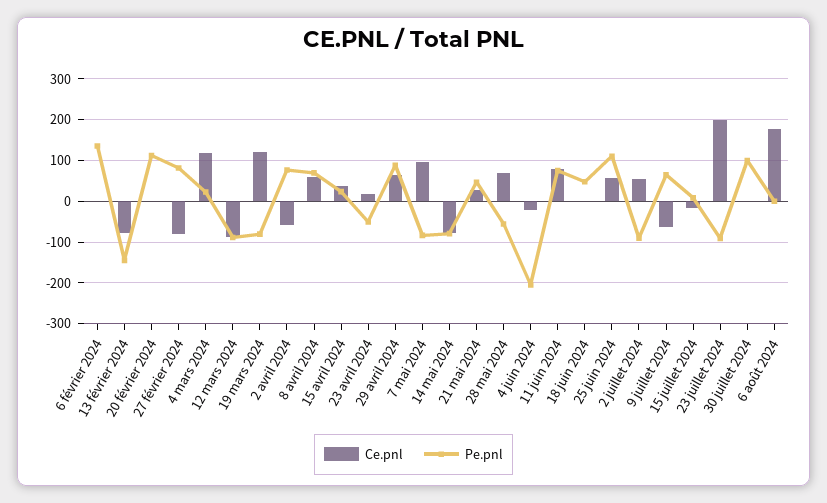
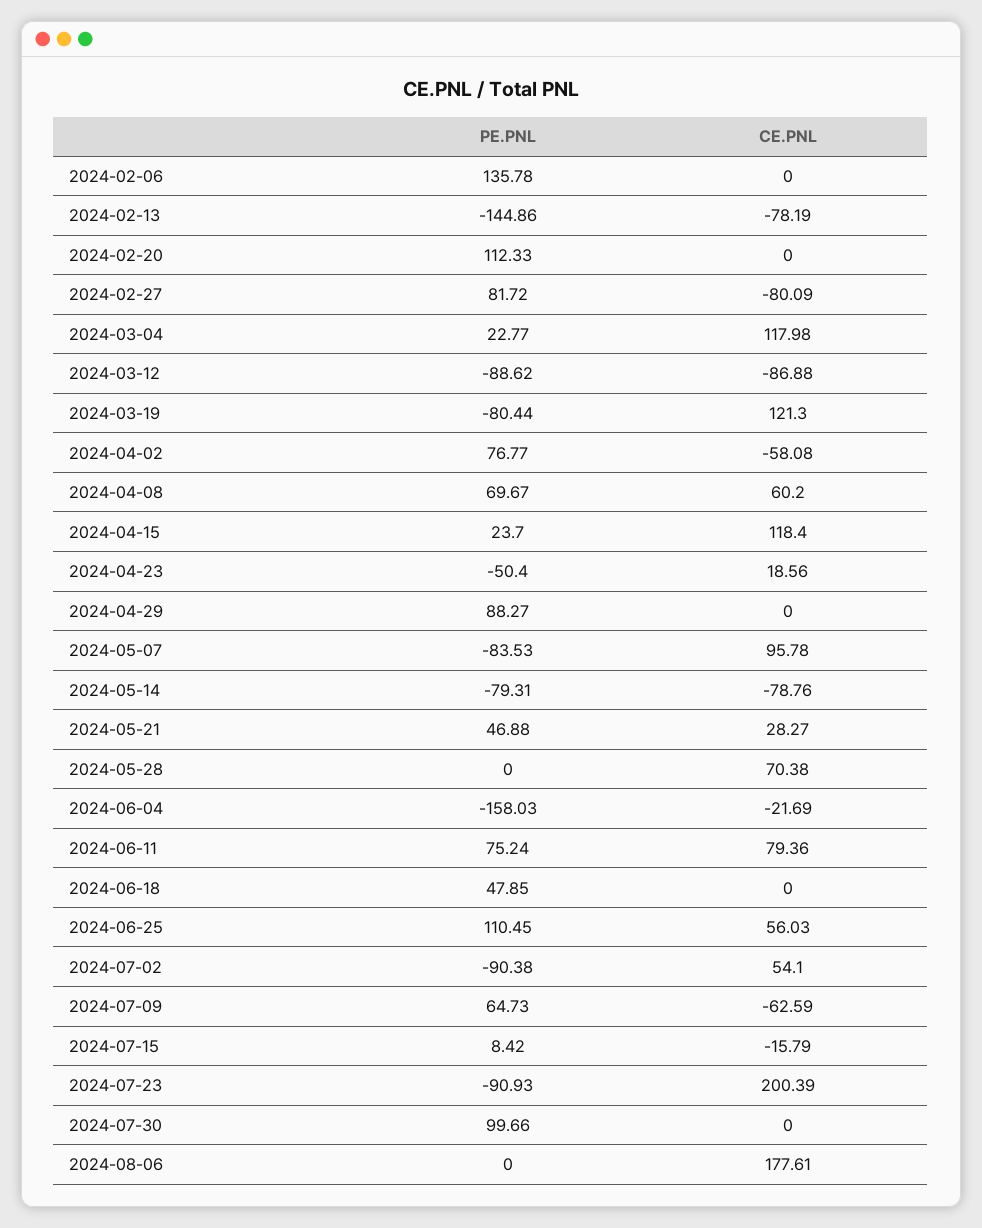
Ce.pnl, 15 avril 2024: 40 -> 118.4
Ce.pnl, 29 avril 2024: 60 -> 0
Pe.pnl, 28 mai 2024: -60 -> 0
Pe.pnl, 4 juin 2024: -200 -> -158.03

